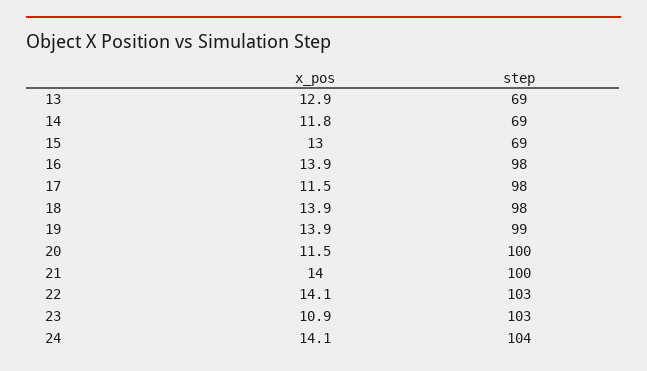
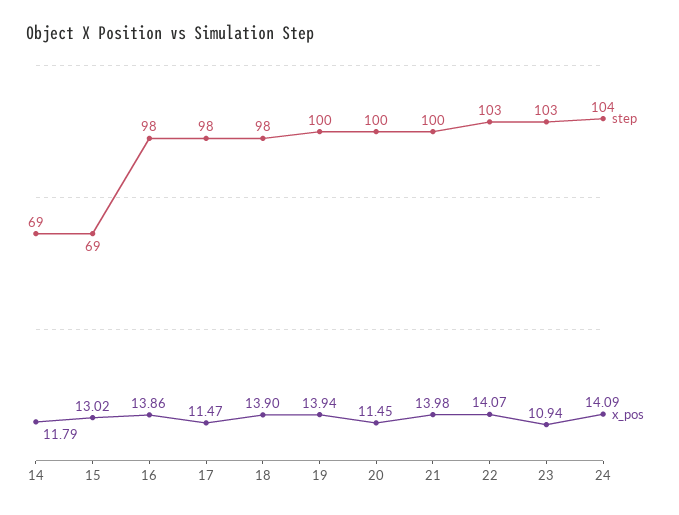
x_pos, 13: 12.9 -> none
step, 13: 69 -> none
step, 19: 99 -> 100

